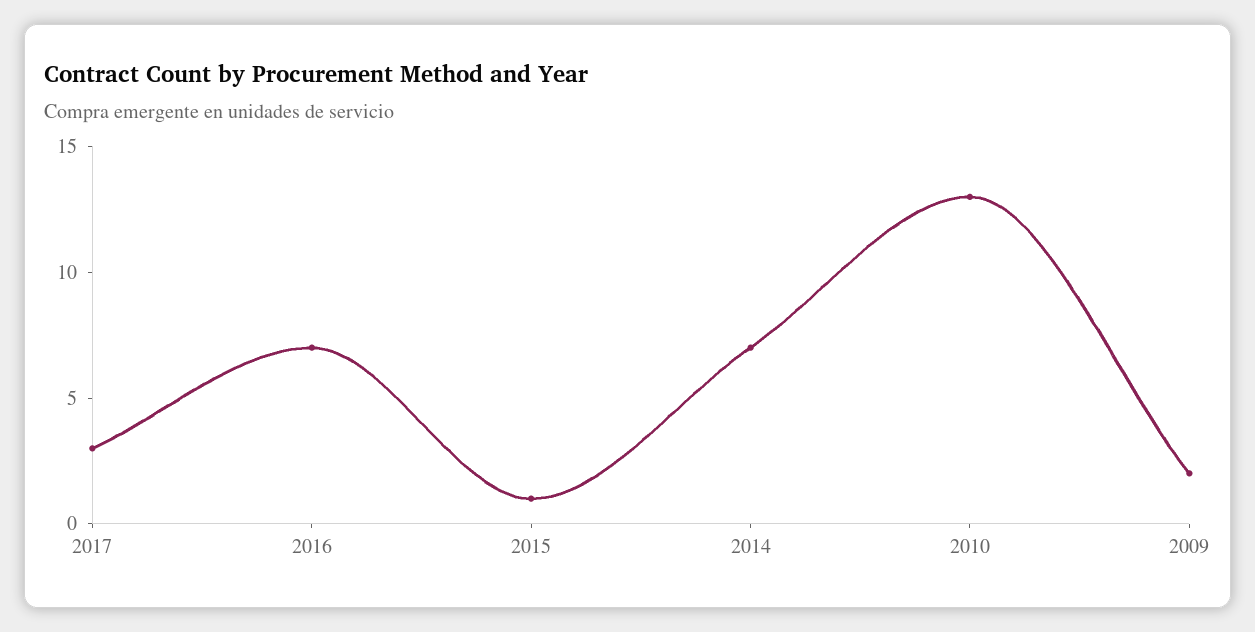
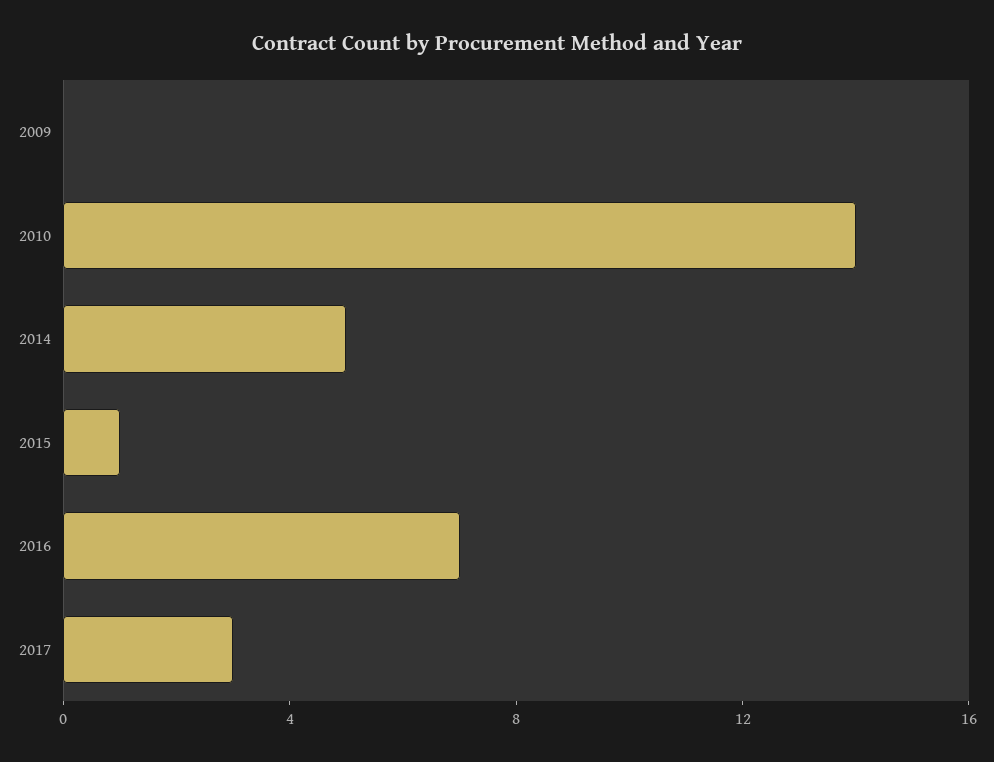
2014: 7 -> 5
2010: 13 -> 14
2009: 2 -> 0

